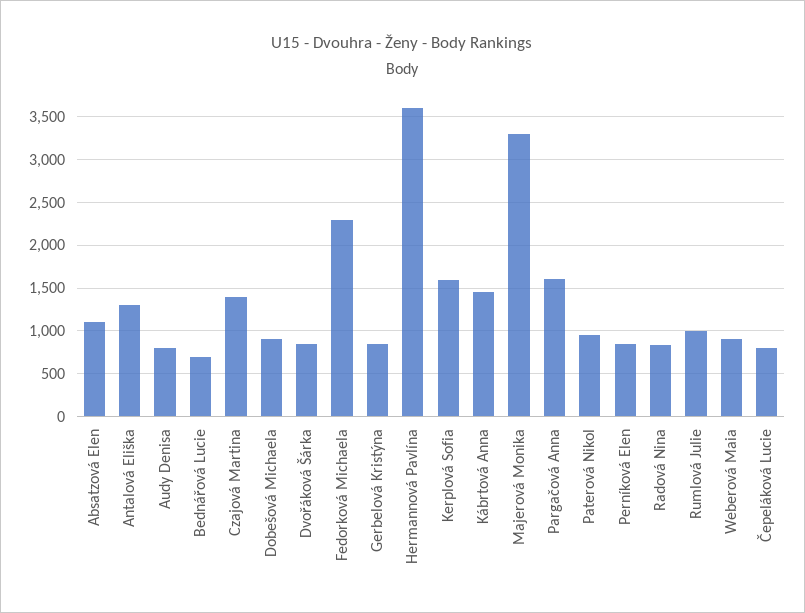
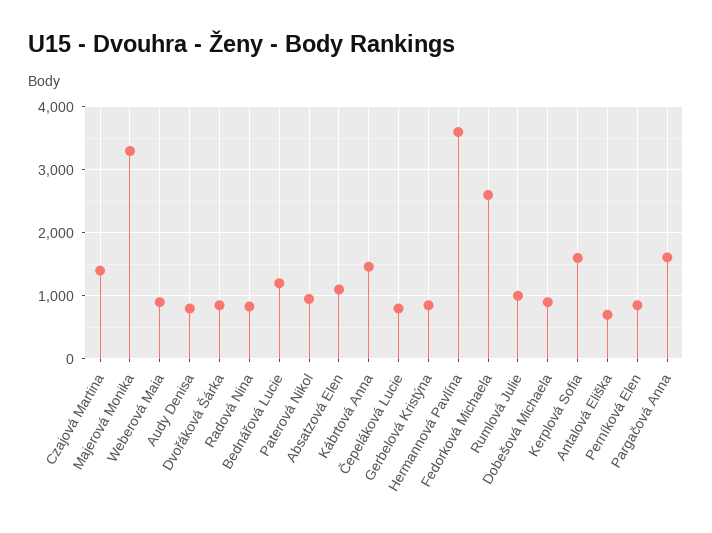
Antalová Eliška: 1300 -> 700
Bednářová Lucie: 700 -> 1200
Fedorková Michaela: 2300 -> 2600

